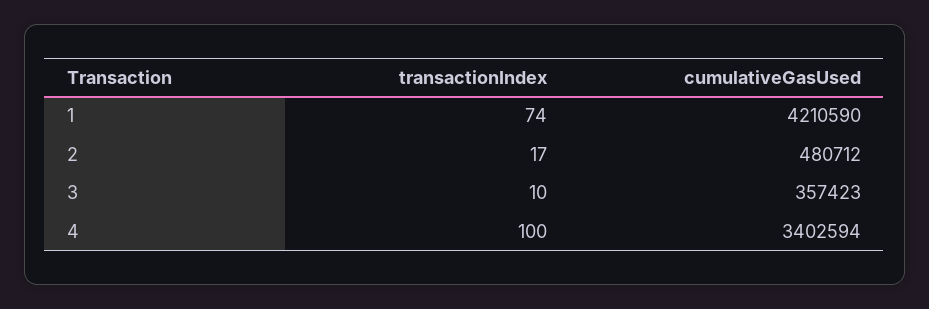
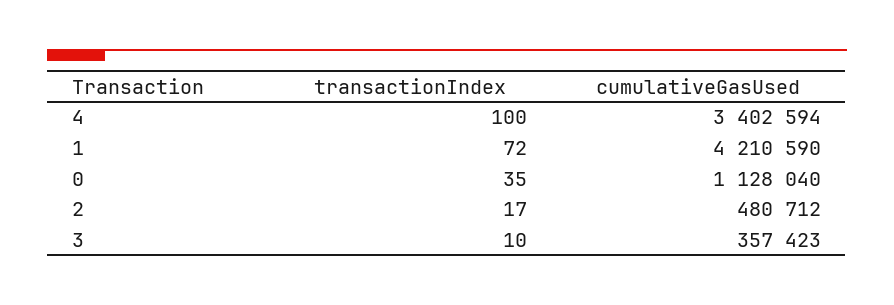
transactionIndex, 1: 74 -> 72
transactionIndex, 0: none -> 35
cumulativeGasUsed, 0: none -> 1128040

